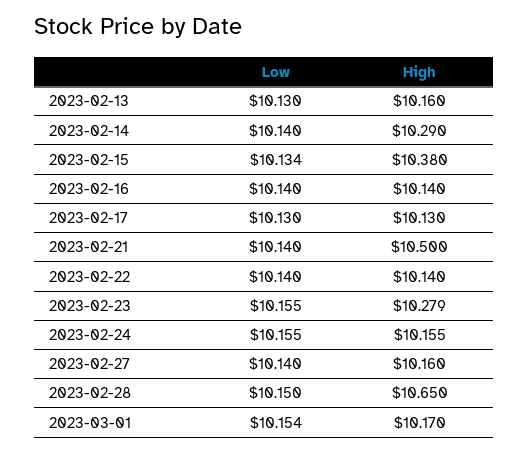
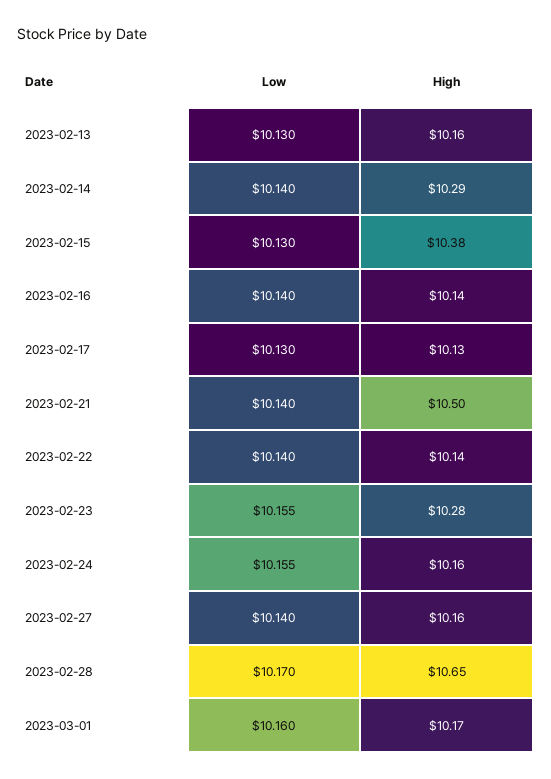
Low, 2023-02-15: 10.134 -> 10.13
Low, 2023-02-28: 10.15 -> 10.17
Low, 2023-03-01: 10.154 -> 10.16

